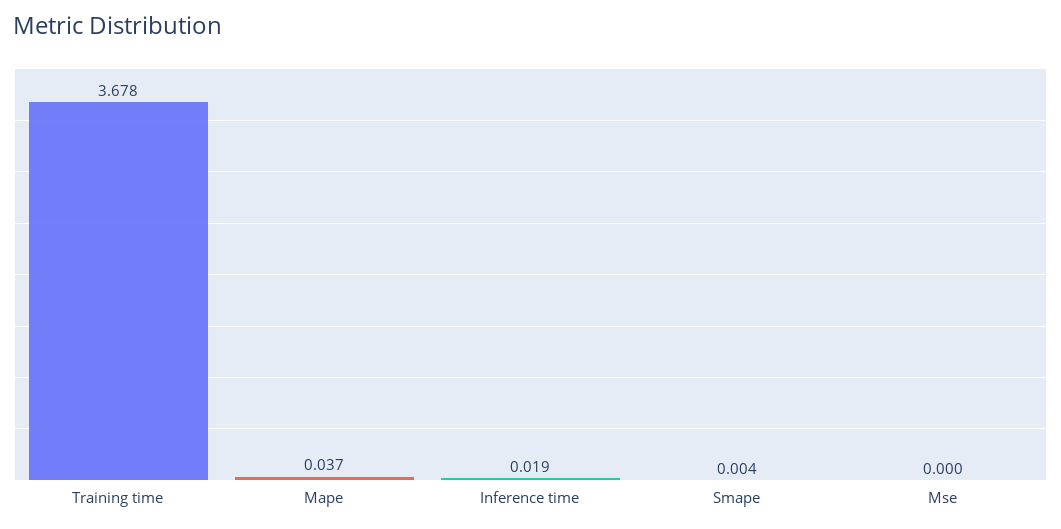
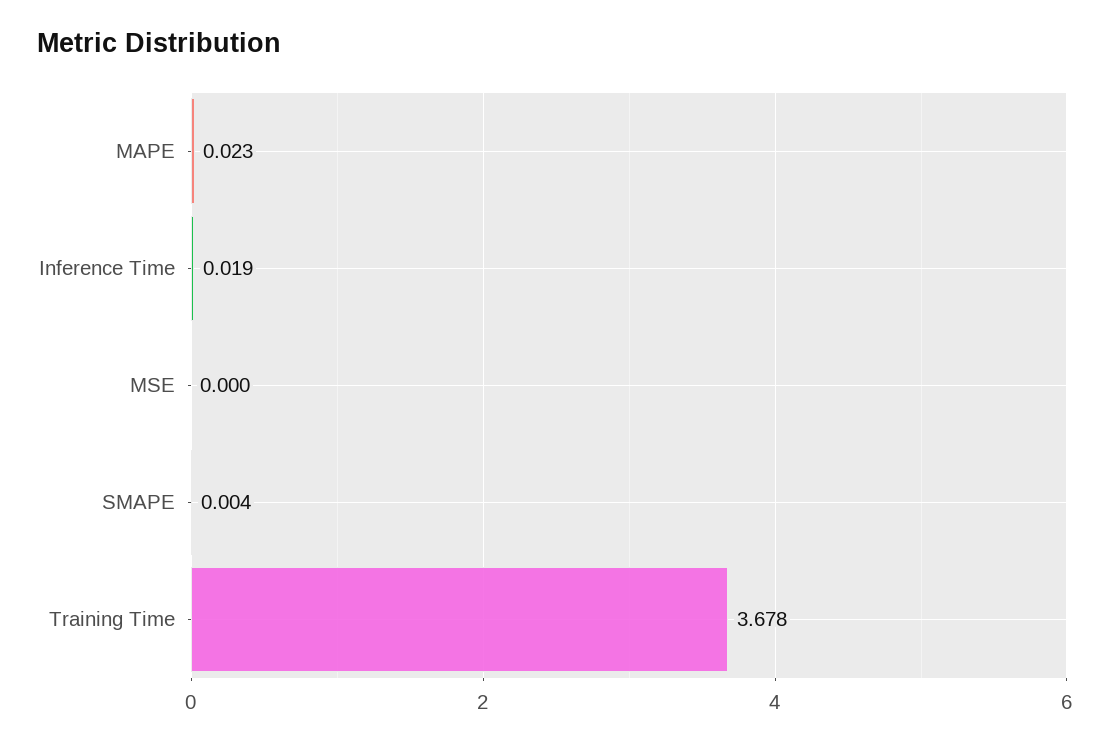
Mape: 0.037 -> 0.023

